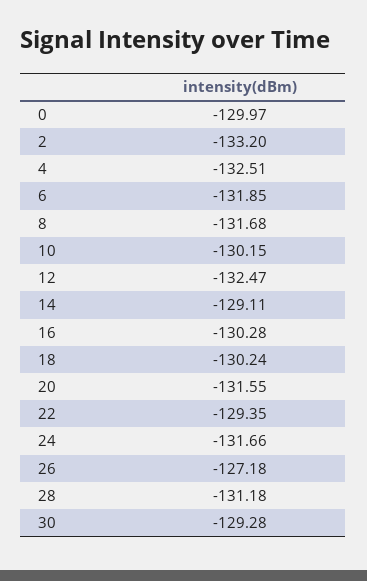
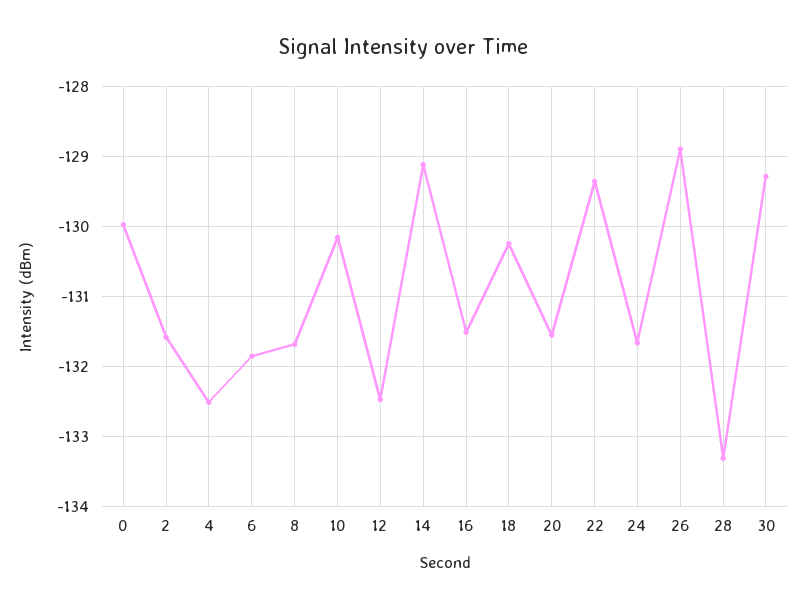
2: -133.2 -> -131.6
16: -130.28 -> -131.5
26: -127.18 -> -128.9
28: -131.18 -> -133.3

